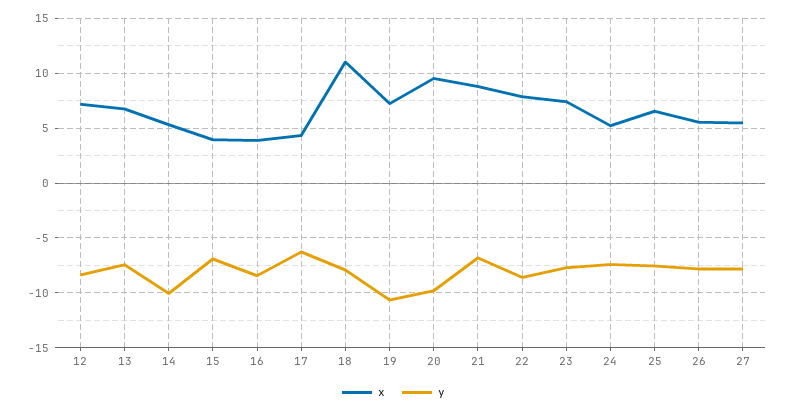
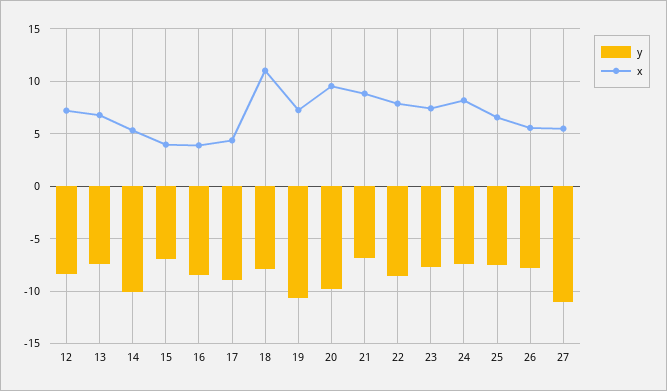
y, 17: -6 -> -9
x, 24: 5 -> 8
y, 27: -8 -> -11

